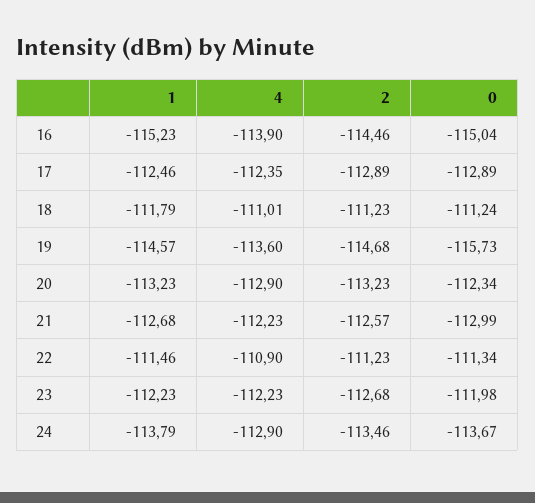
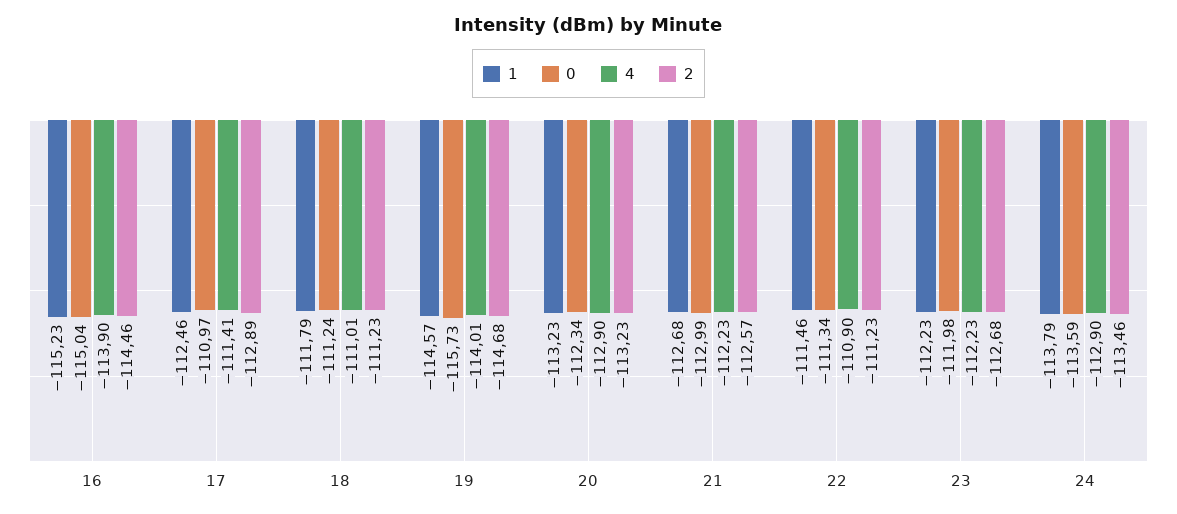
4, 17: -112.35 -> -111.41
0, 17: -112.89 -> -110.97
4, 19: -113.6 -> -114.01
0, 24: -113.67 -> -113.59

